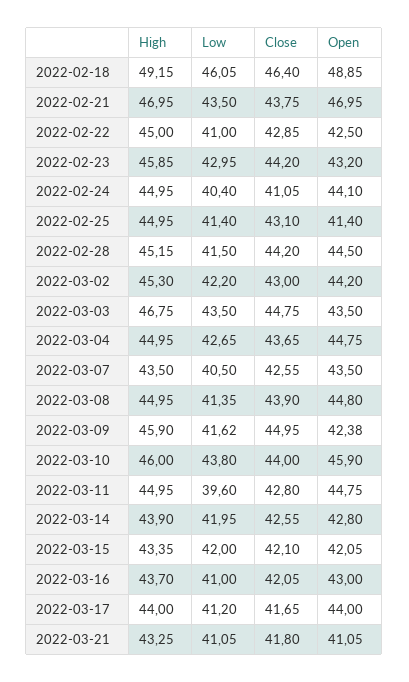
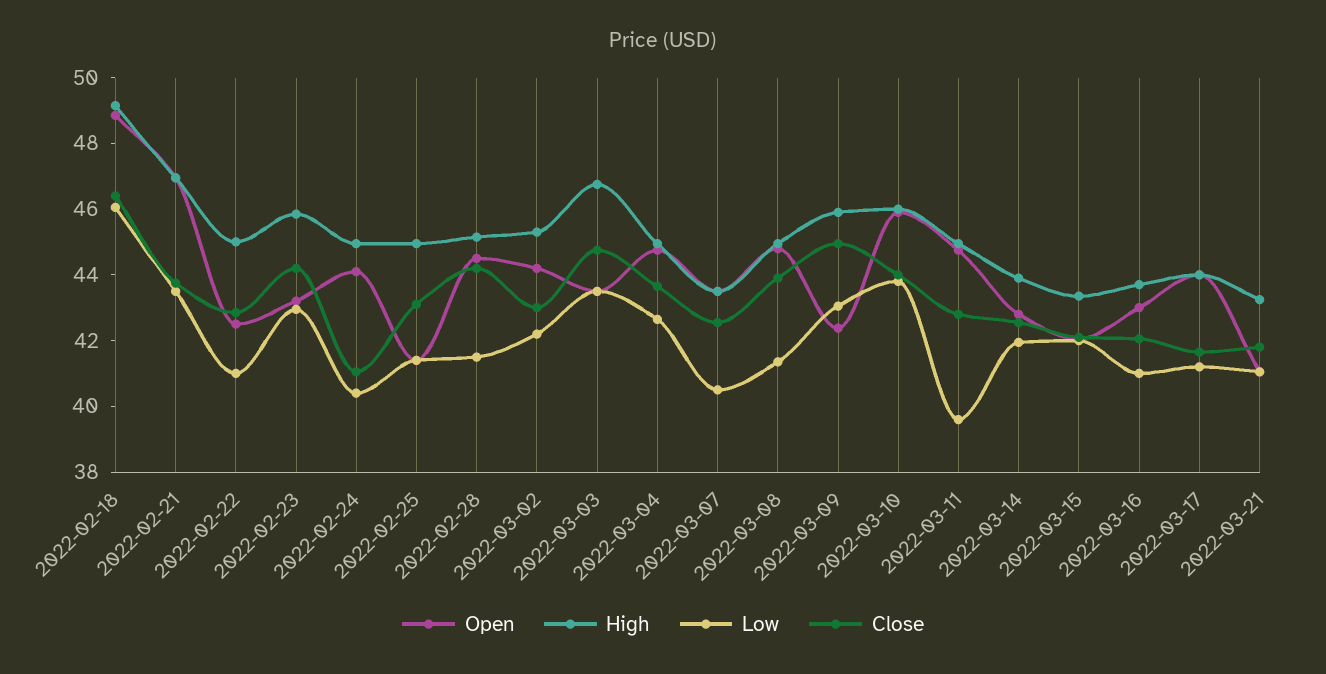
Low, 2022-03-09: 41.62 -> 43

